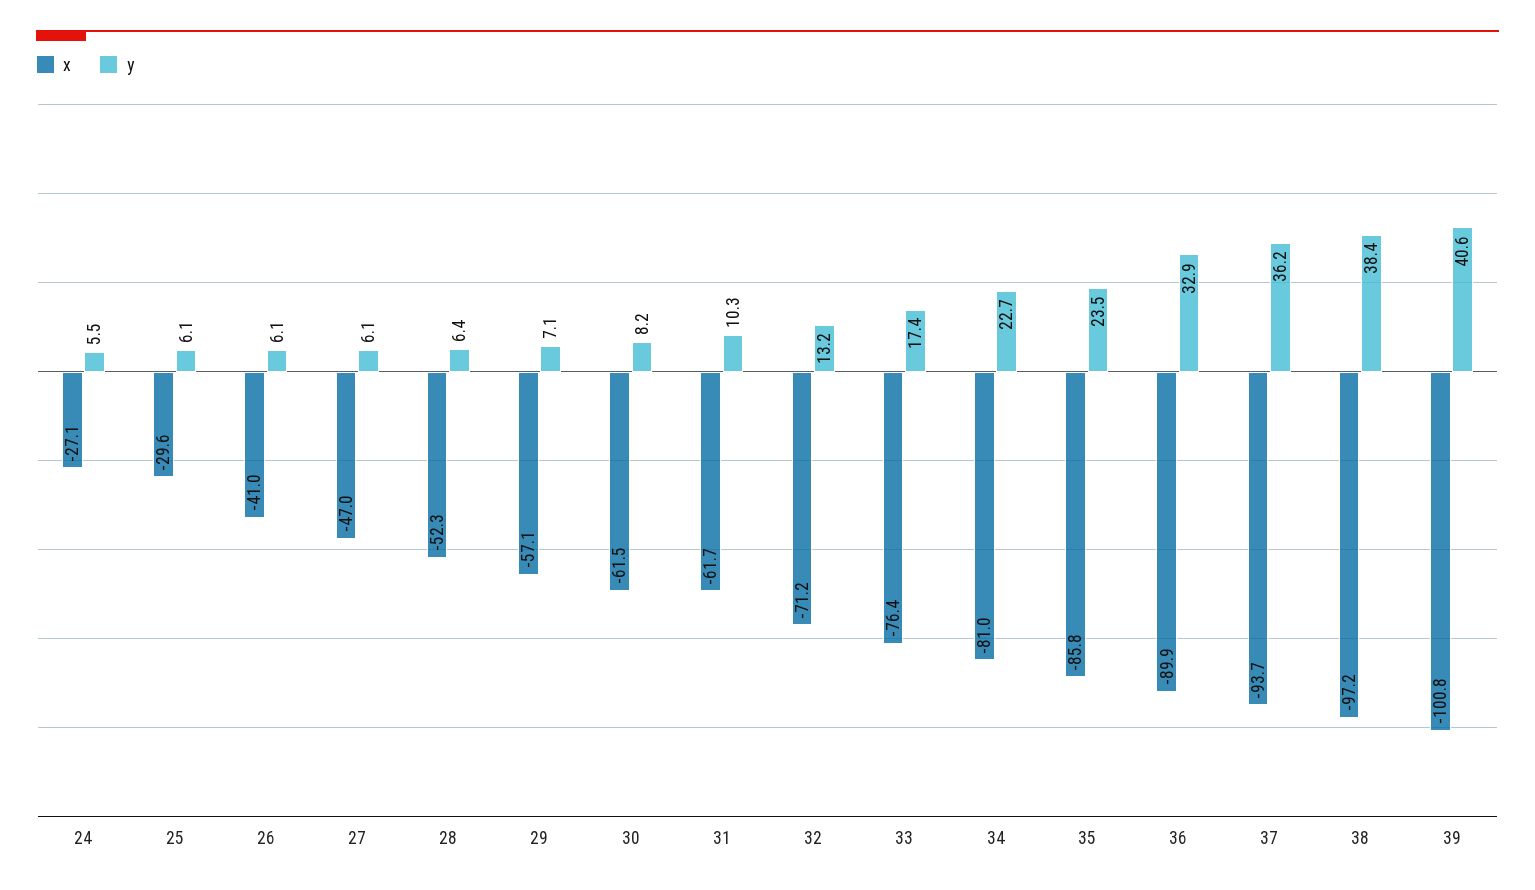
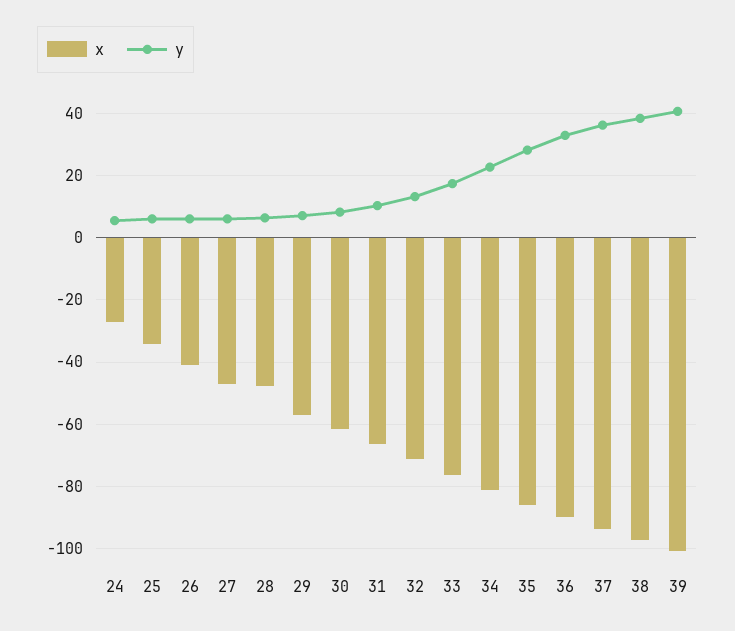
x, 25: -29.6 -> -34
x, 28: -52.3 -> -48
x, 31: -61.7 -> -66
y, 35: 23.5 -> 28

